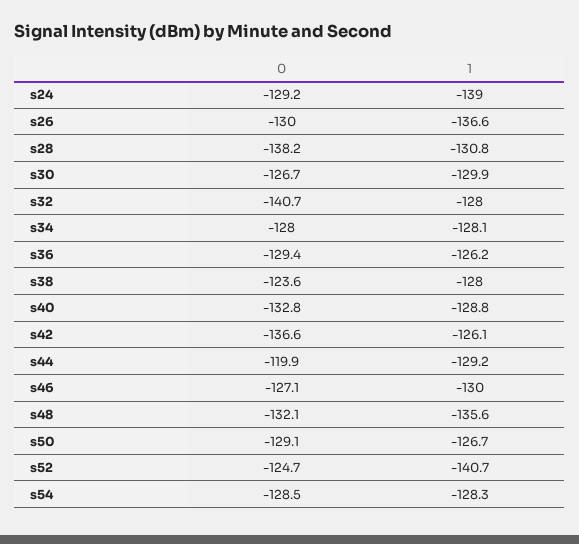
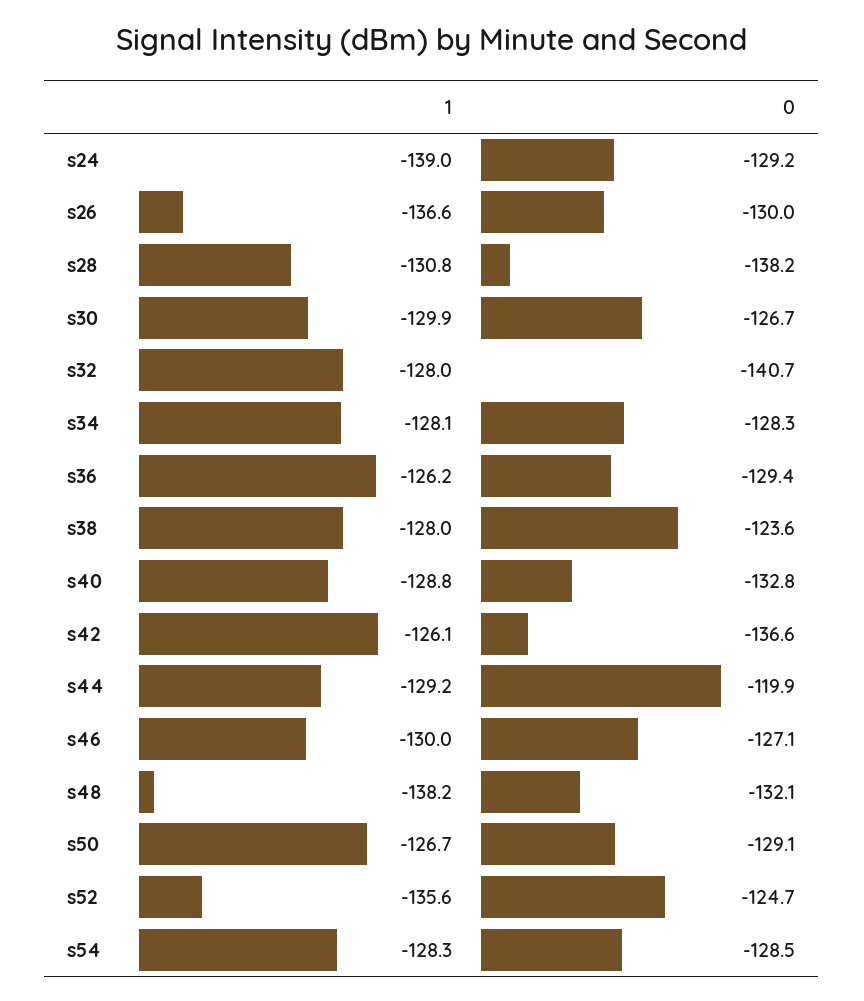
0, s34: -128 -> -128.3
1, s48: -135.6 -> -138.2
1, s52: -140.7 -> -135.6

